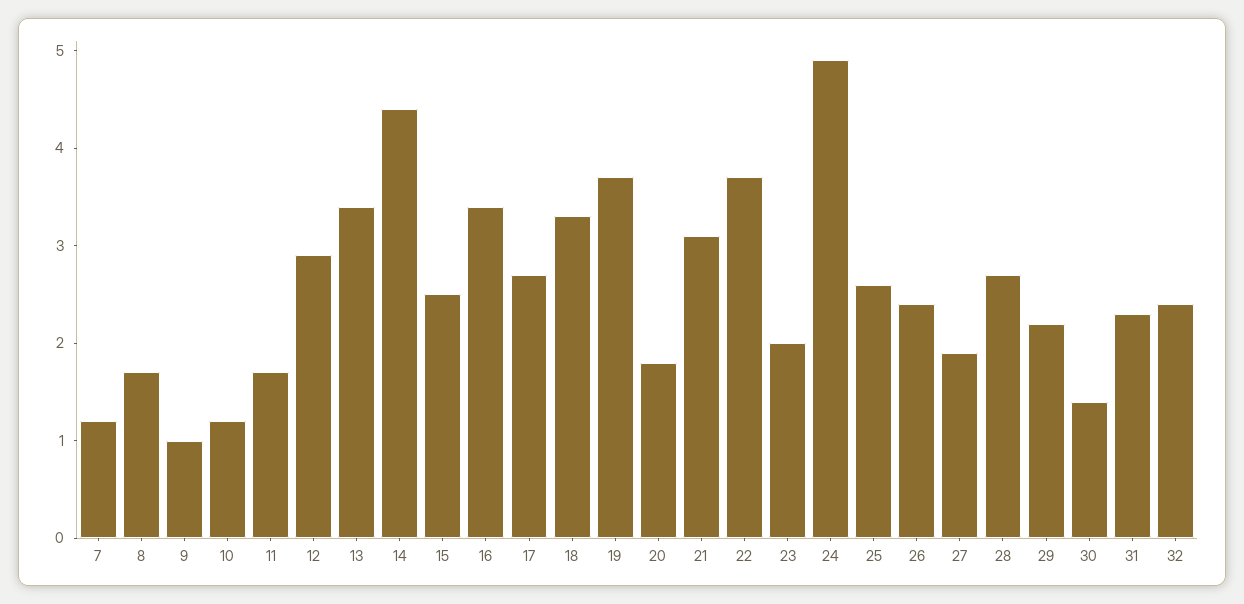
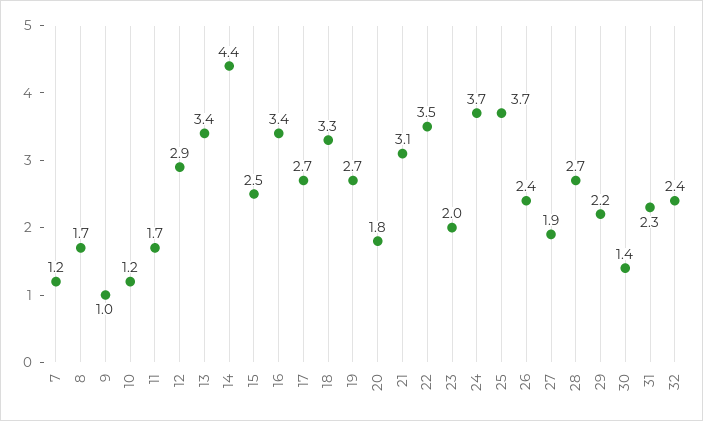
19: 3.7 -> 2.7
22: 3.7 -> 3.5
24: 4.9 -> 3.7
25: 2.6 -> 3.7

